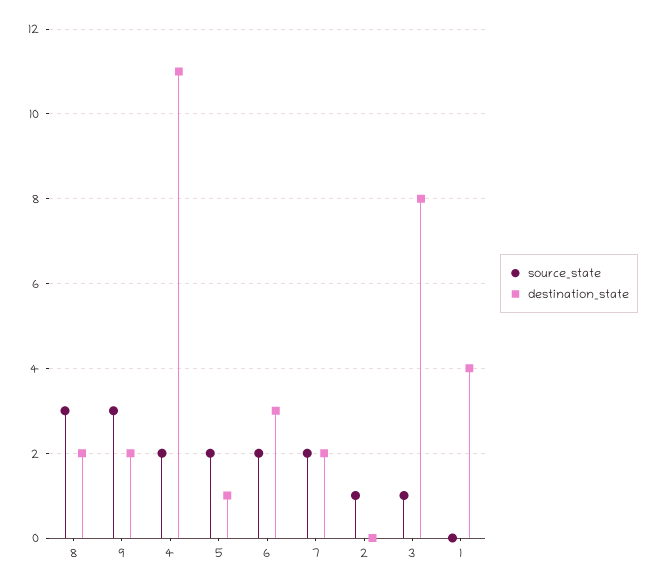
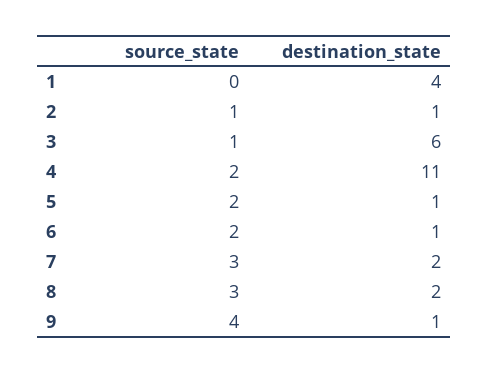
source_state, 9: 3 -> 4
destination_state, 9: 2 -> 1
destination_state, 6: 3 -> 1
source_state, 7: 2 -> 3
destination_state, 2: 0 -> 1
destination_state, 3: 8 -> 6

